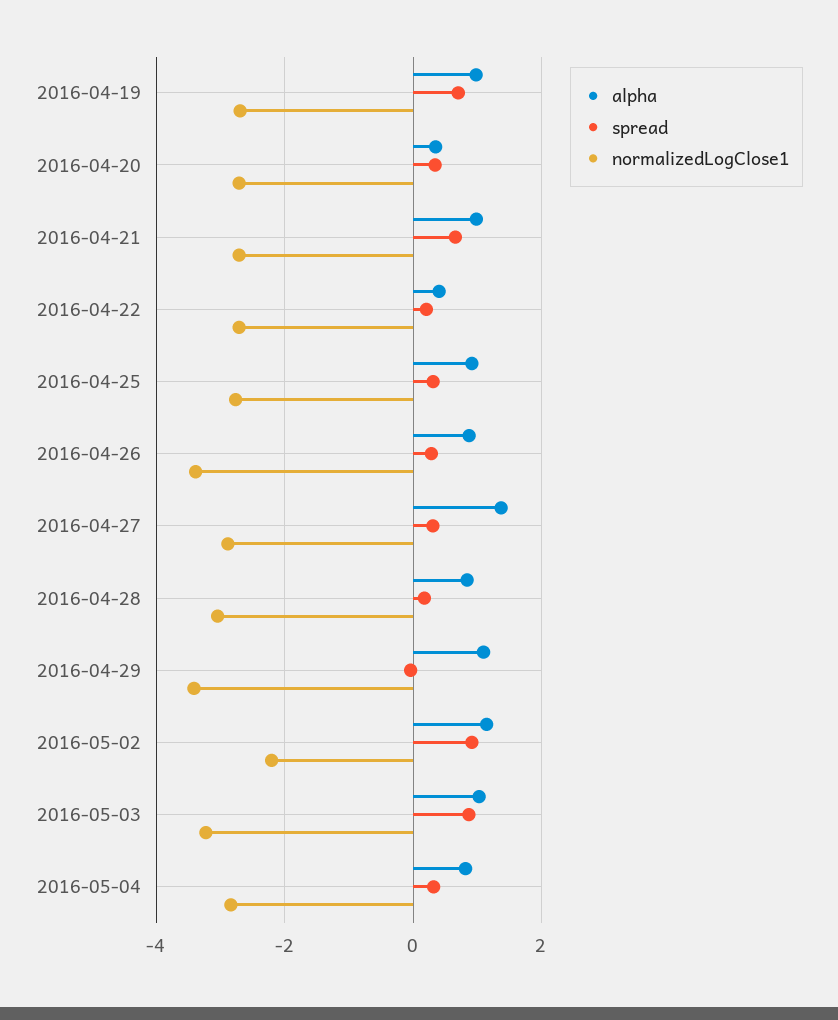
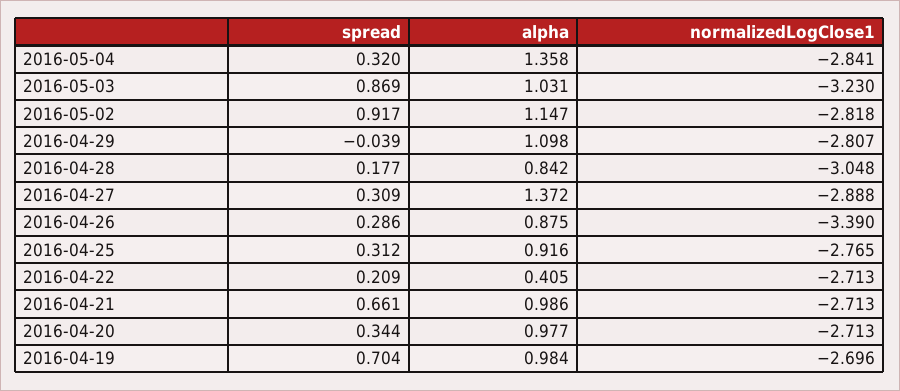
alpha, 2016-04-20: 0.4 -> 0.977
normalizedLogClose1, 2016-04-29: -3.4 -> -2.807
normalizedLogClose1, 2016-05-02: -2.2 -> -2.818
alpha, 2016-05-04: 0.8 -> 1.358

